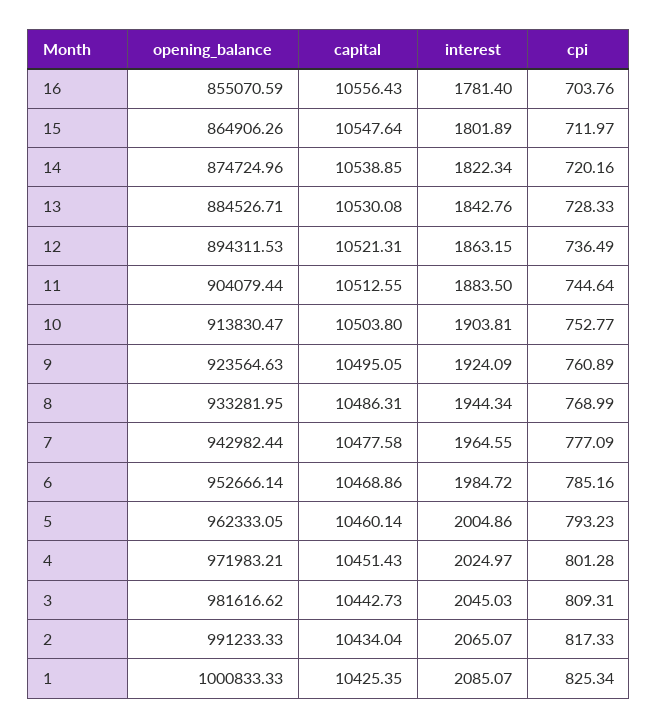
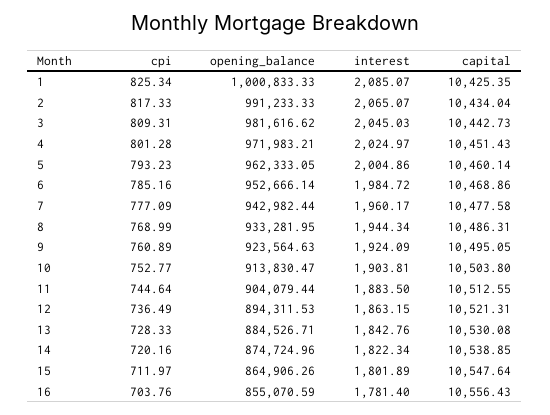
interest, 7: 1964.55 -> 1960.17

